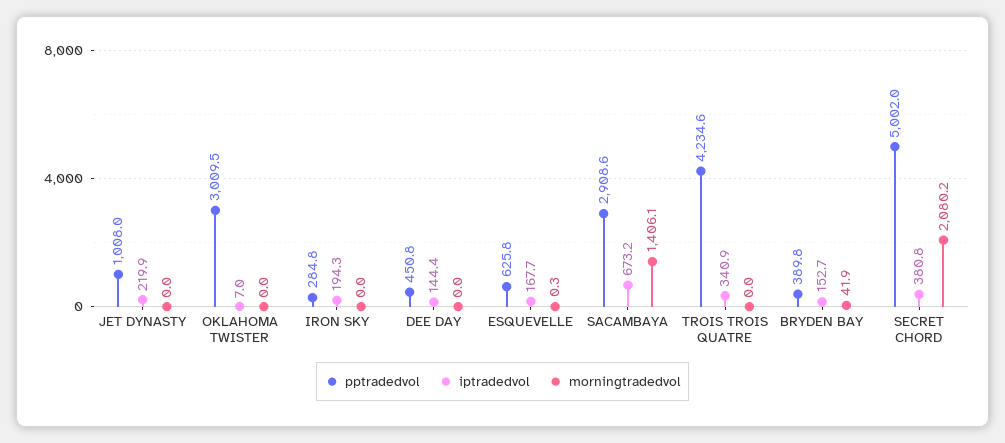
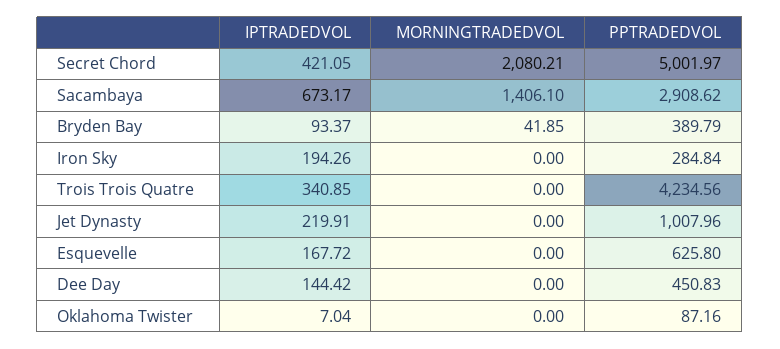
pptradedvol, OKLAHOMA TWISTER: 3009.5 -> 87.16
morningtradedvol, ESQUEVELLE: 0.3 -> 0
iptradedvol, BRYDEN BAY: 152.7 -> 93.37
iptradedvol, SECRET CHORD: 380.8 -> 421.05

